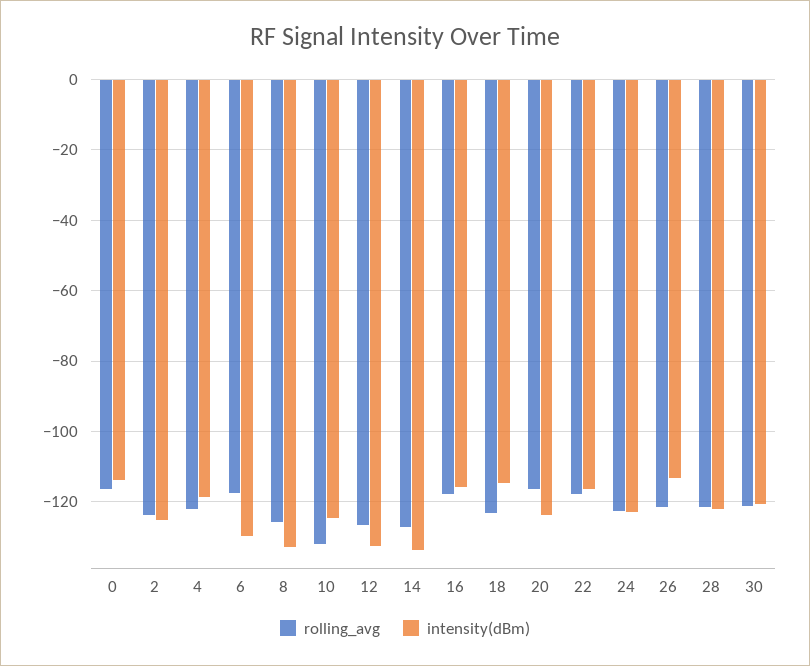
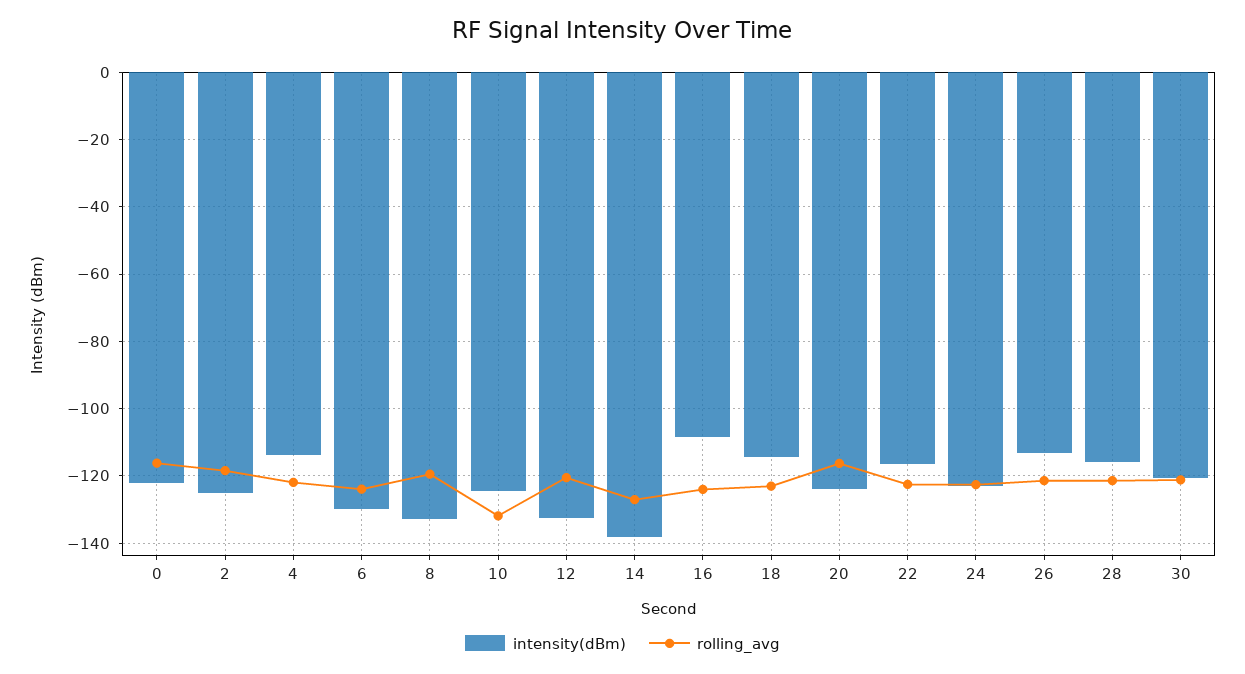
intensity(dBm), 0: -114 -> -122
rolling_avg, 2: -124 -> -118
intensity(dBm), 4: -118 -> -114
rolling_avg, 6: -118 -> -124
rolling_avg, 8: -126 -> -120
rolling_avg, 12: -126 -> -120
intensity(dBm), 14: -134 -> -138
rolling_avg, 16: -118 -> -124
intensity(dBm), 16: -116 -> -108
rolling_avg, 22: -118 -> -122
intensity(dBm), 28: -122 -> -116

